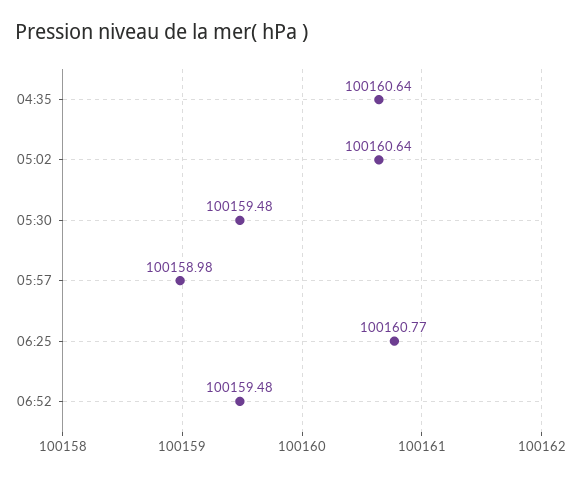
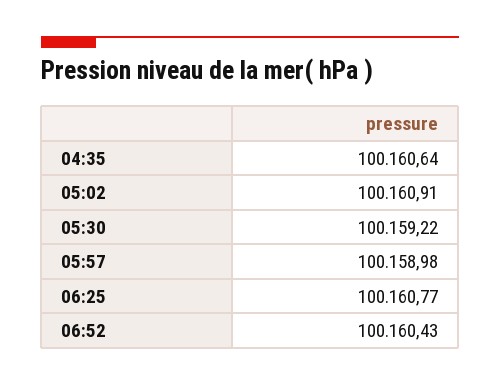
05:02: 100160.64 -> 100160.91
05:30: 100159.48 -> 100159.22
06:52: 100159.48 -> 100160.43

